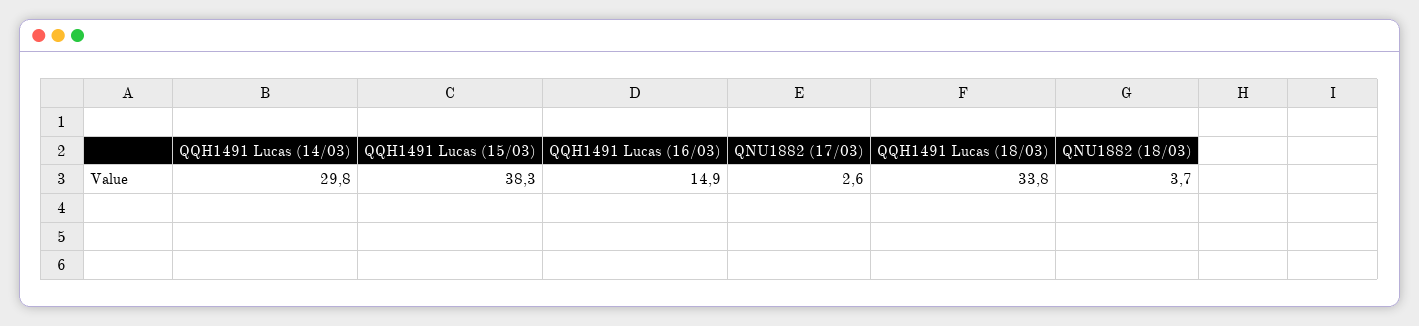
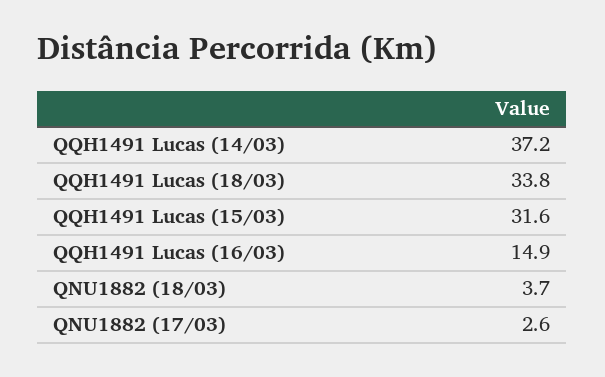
QQH1491 Lucas (14/03): 29.8 -> 37.2
QQH1491 Lucas (15/03): 38.3 -> 31.6

